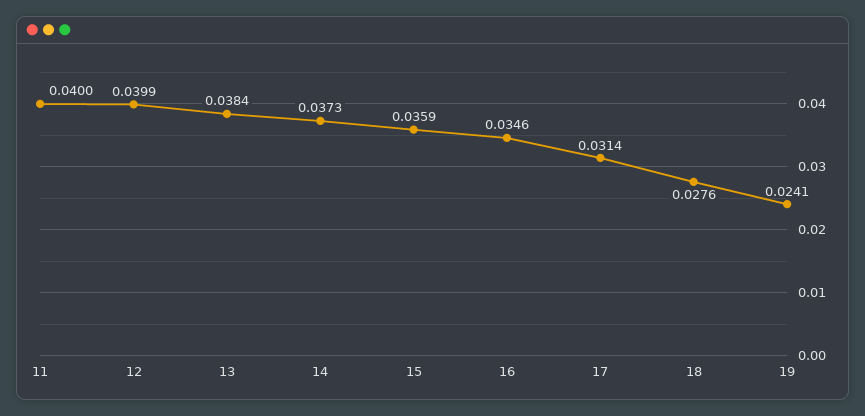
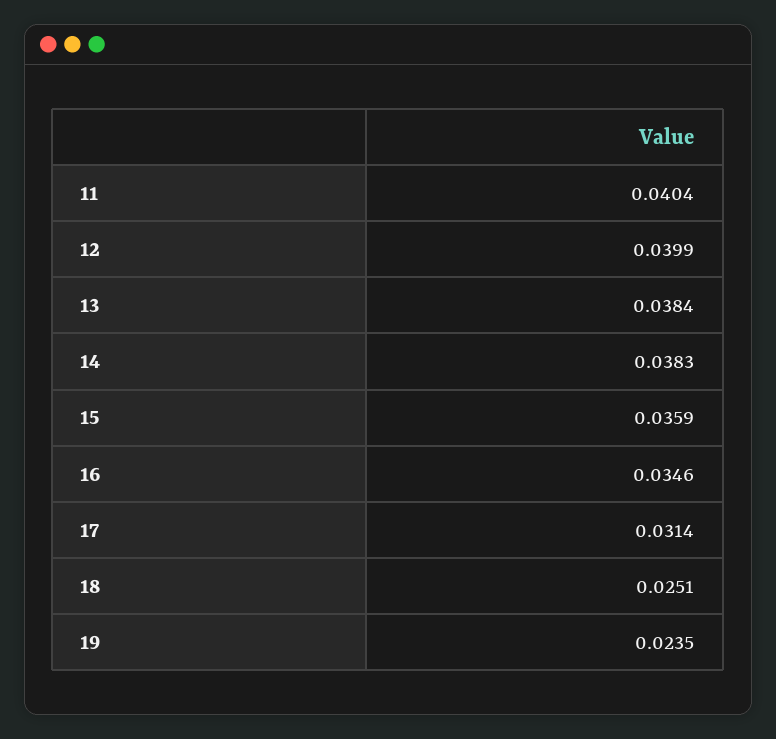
11: 0.04 -> 0.0404
14: 0.0373 -> 0.0383
18: 0.0276 -> 0.0251
19: 0.0241 -> 0.0235

